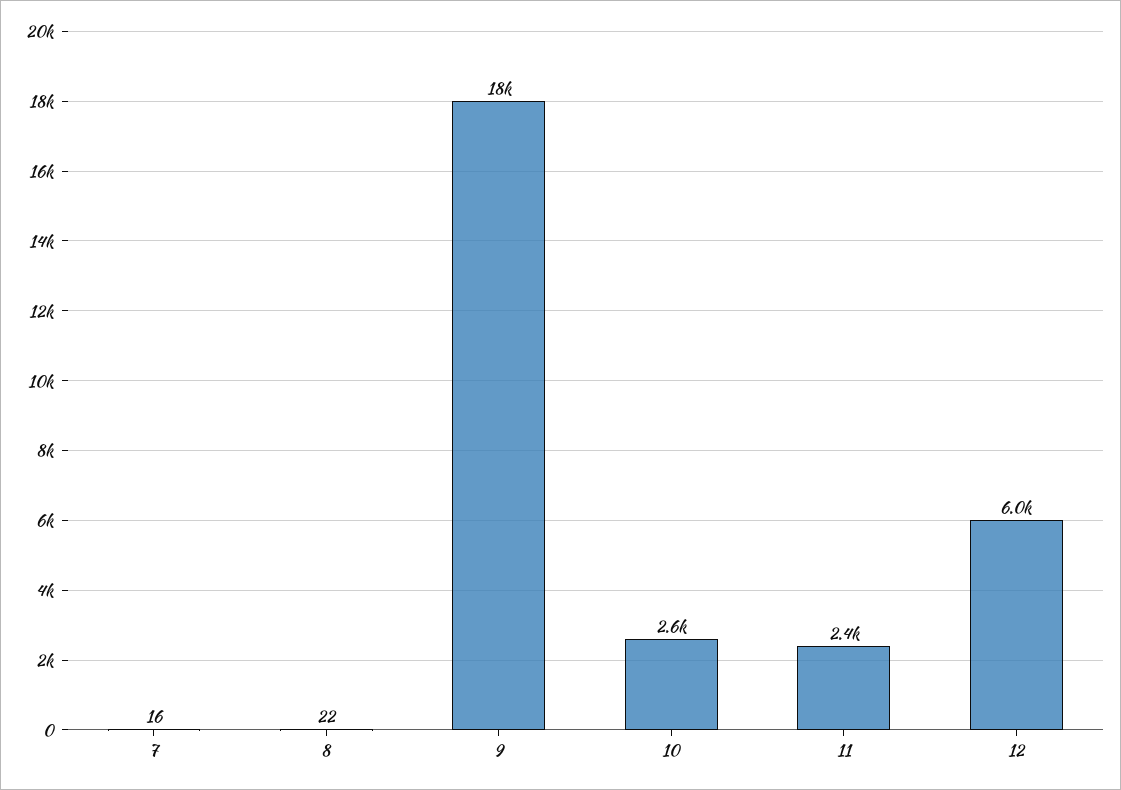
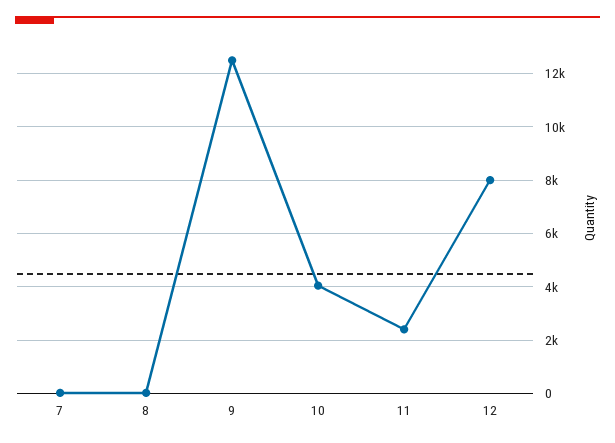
9: 18000 -> 12500
10: 2600 -> 4000
12: 6000 -> 8000

